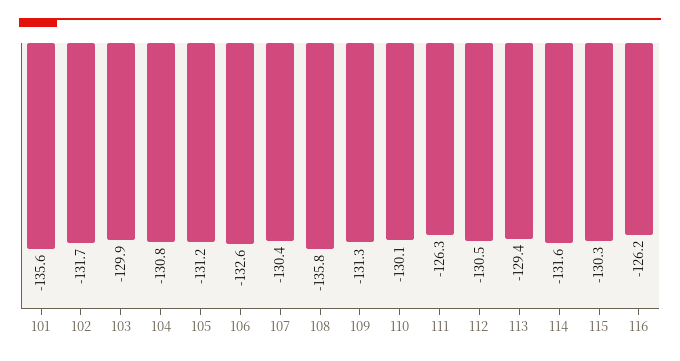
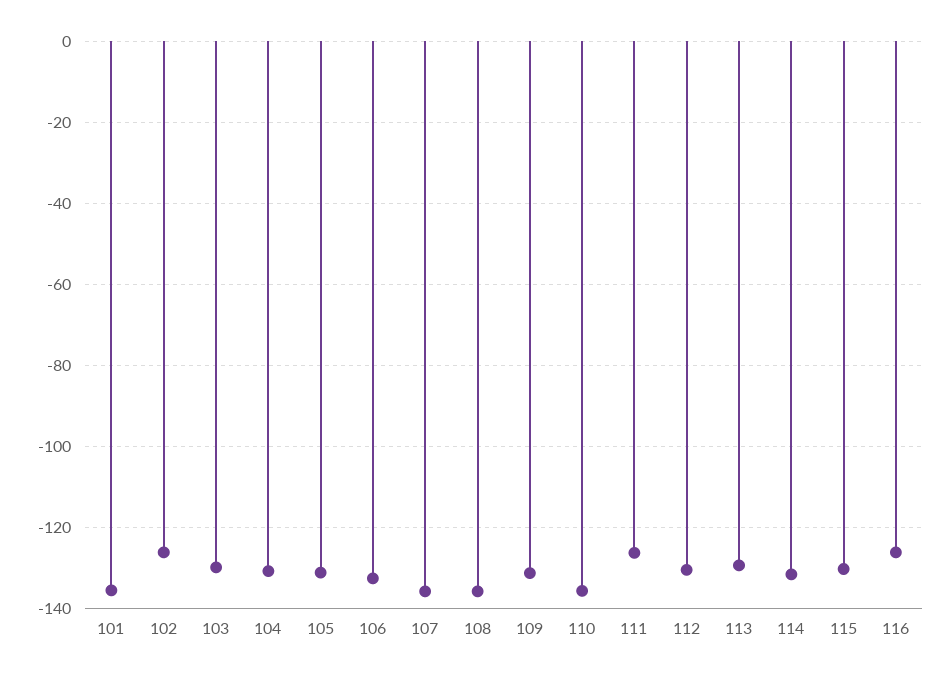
102: -131.7 -> -126
107: -130.4 -> -136
110: -130.1 -> -136

